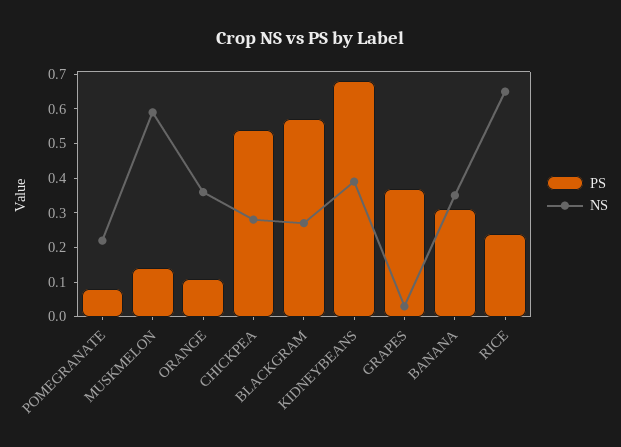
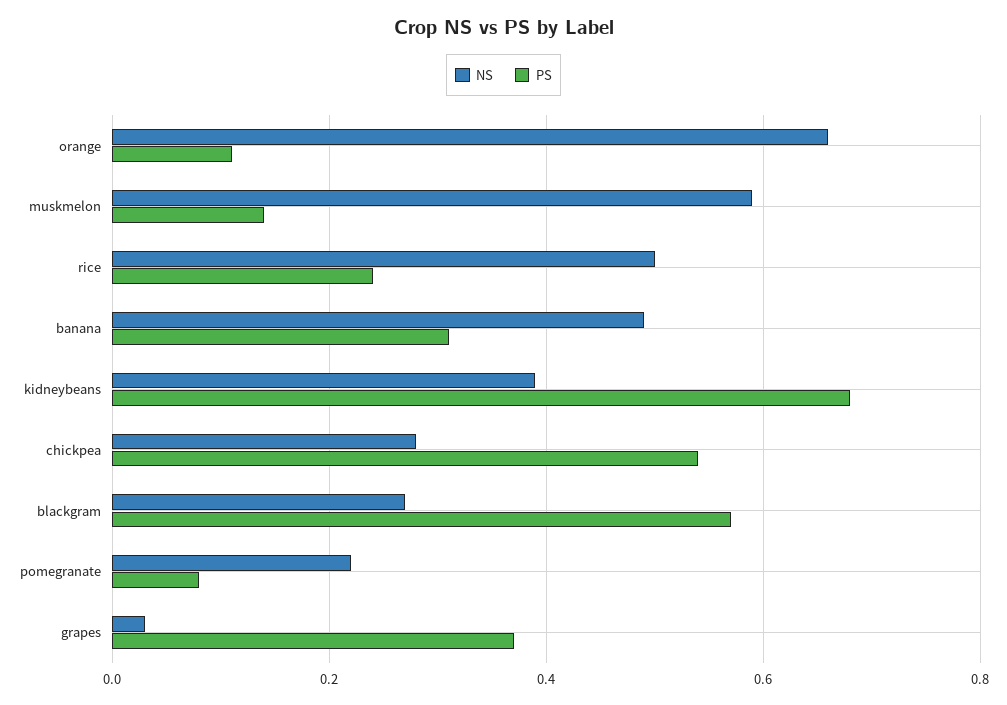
NS, ORANGE: 0.35 -> 0.65
NS, BANANA: 0.35 -> 0.5
NS, RICE: 0.65 -> 0.5

